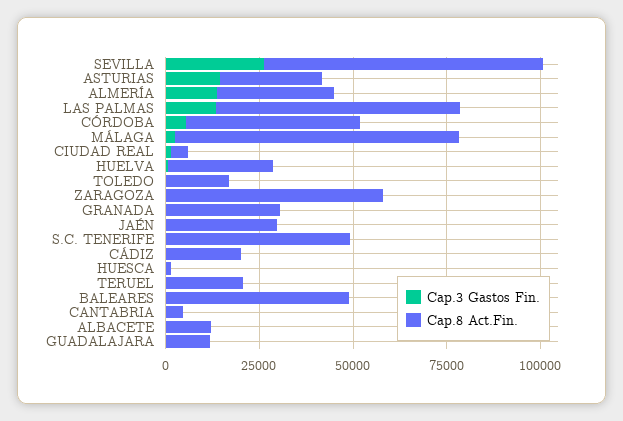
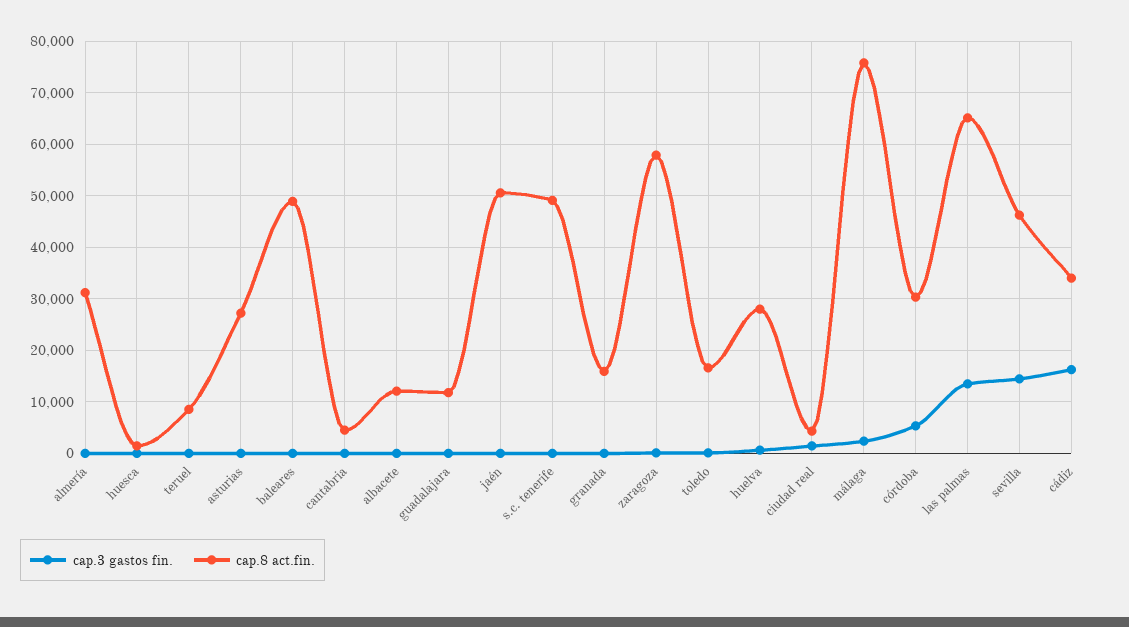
Cap.3 Gastos Fin., SEVILLA: 25000 -> 14000
Cap.8 Act.Fin., SEVILLA: 75000 -> 46000
Cap.3 Gastos Fin., ASTURIAS: 15000 -> 0
Cap.3 Gastos Fin., ALMERÍA: 15000 -> 0
Cap.8 Act.Fin., CÓRDOBA: 45000 -> 30000
Cap.8 Act.Fin., GRANADA: 30000 -> 16000
Cap.8 Act.Fin., JAÉN: 30000 -> 50000
Cap.3 Gastos Fin., CÁDIZ: 0 -> 16000
Cap.8 Act.Fin., CÁDIZ: 20000 -> 34000
Cap.8 Act.Fin., TERUEL: 20000 -> 8000

